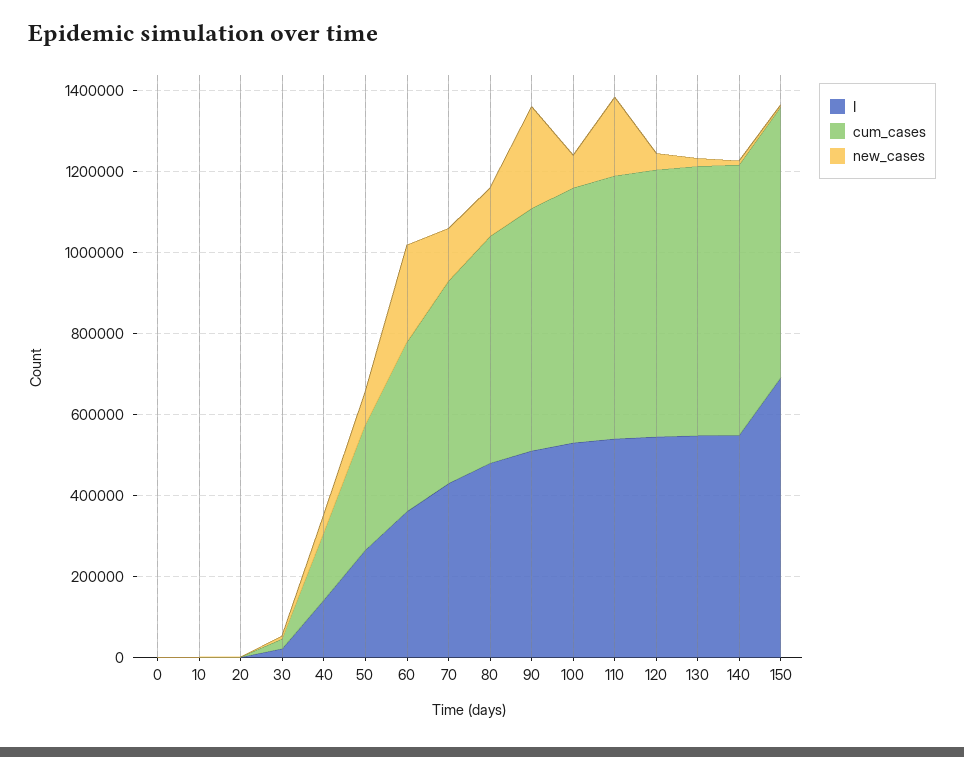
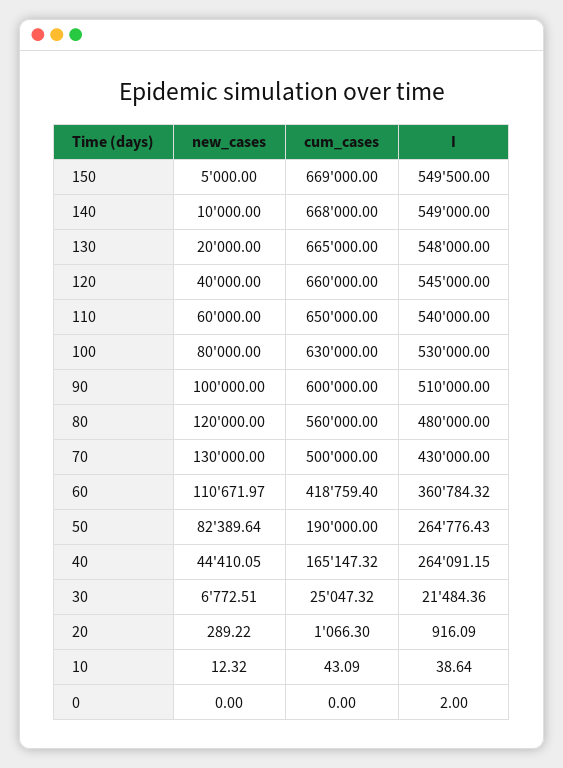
I, 40: 150000 -> 264091.15
cum_cases, 50: 300000 -> 190000
new_cases, 60: 250000 -> 110671.97
new_cases, 90: 250000 -> 100000
new_cases, 110: 200000 -> 60000
I, 150: 700000 -> 549500

